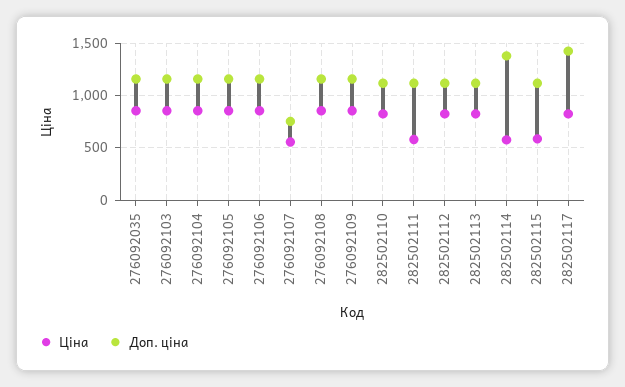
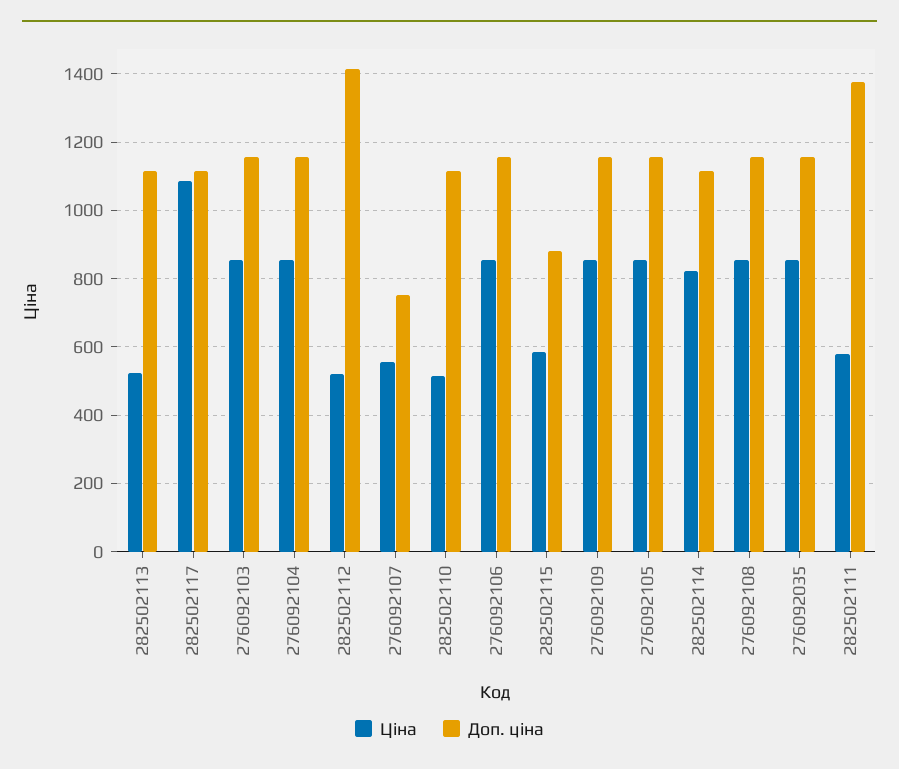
Ціна, 282502110: 800 -> 520
Доп. ціна, 282502111: 1100 -> 1380
Ціна, 282502112: 800 -> 520
Доп. ціна, 282502112: 1100 -> 1420
Ціна, 282502113: 800 -> 520
Ціна, 282502114: 600 -> 820
Доп. ціна, 282502114: 1400 -> 1120
Доп. ціна, 282502115: 1100 -> 880
Ціна, 282502117: 800 -> 1080
Доп. ціна, 282502117: 1400 -> 1120

